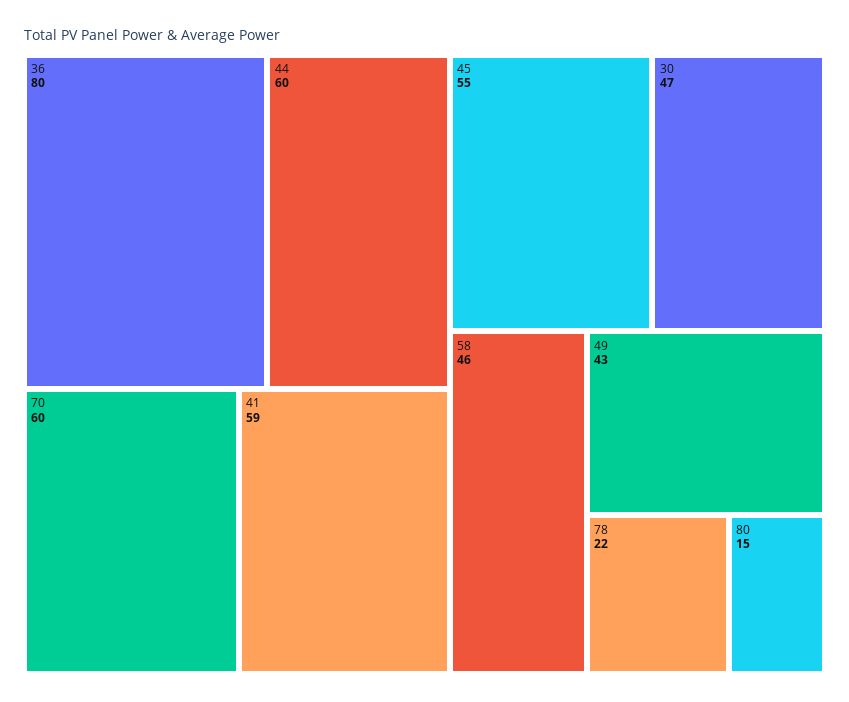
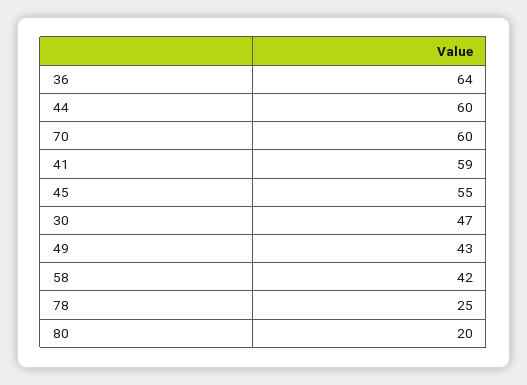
36: 80 -> 64
58: 46 -> 42
78: 22 -> 25
80: 15 -> 20

